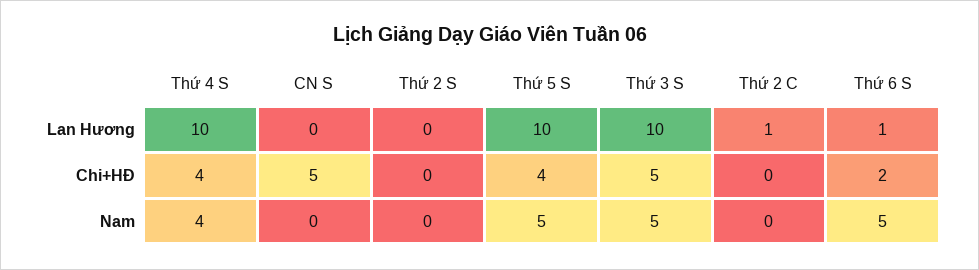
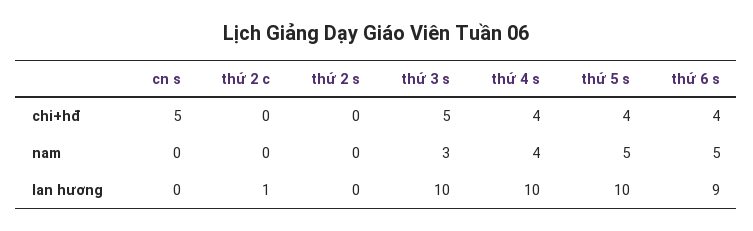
Thứ 6 S, Lan Hương: 1 -> 9
Thứ 6 S, Chi+HĐ: 2 -> 4
Thứ 3 S, Nam: 5 -> 3

